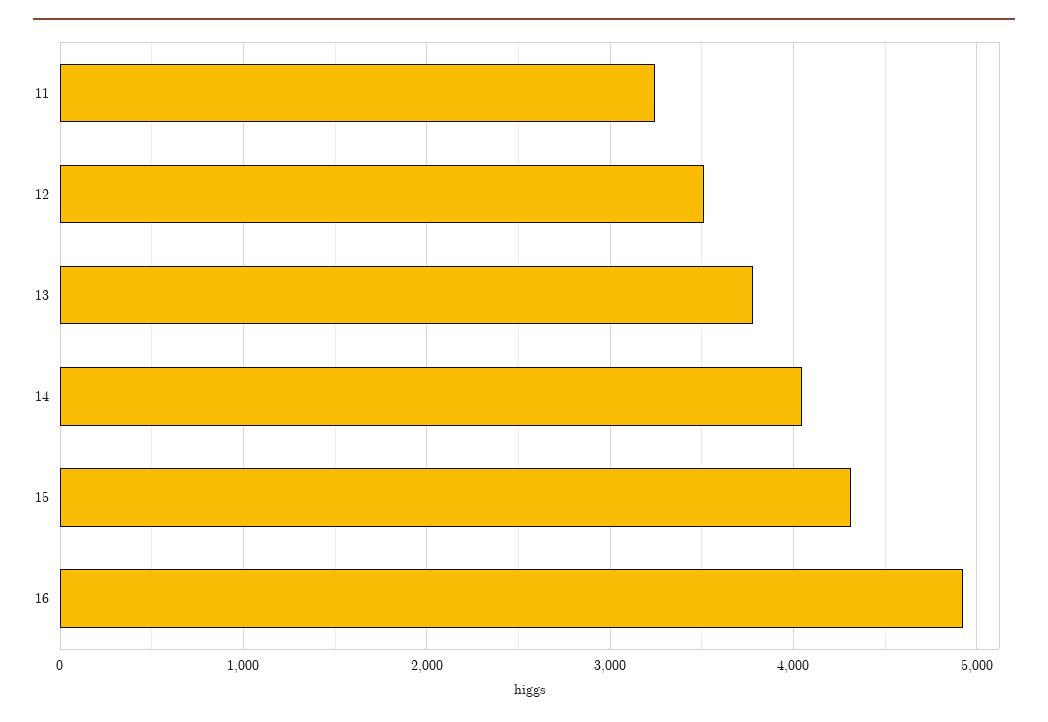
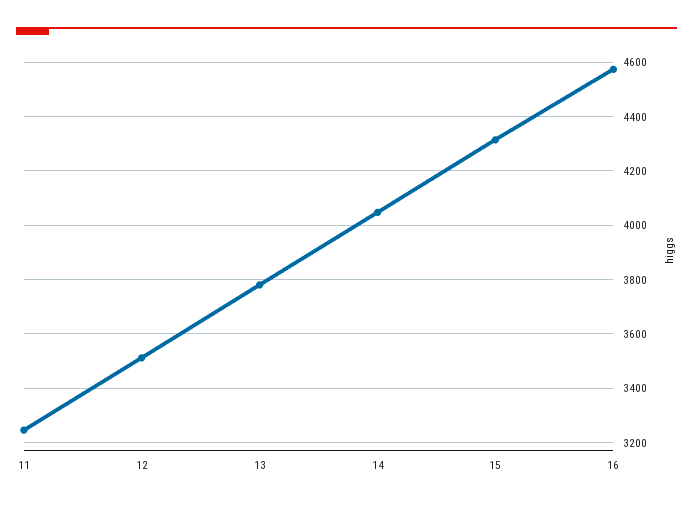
16: 4900 -> 4575

